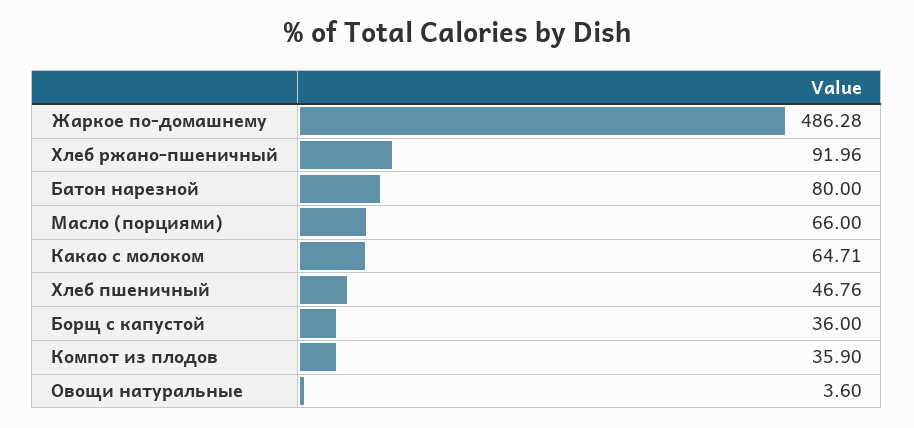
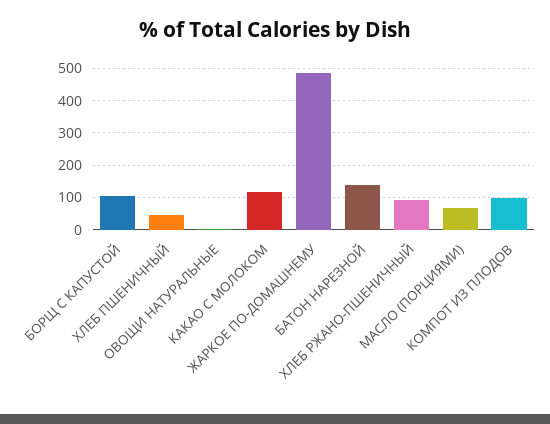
Батон нарезной: 80 -> 140
Какао с молоком: 64.71 -> 120
Борщ с капустой: 36 -> 100
Компот из плодов: 35.9 -> 100

